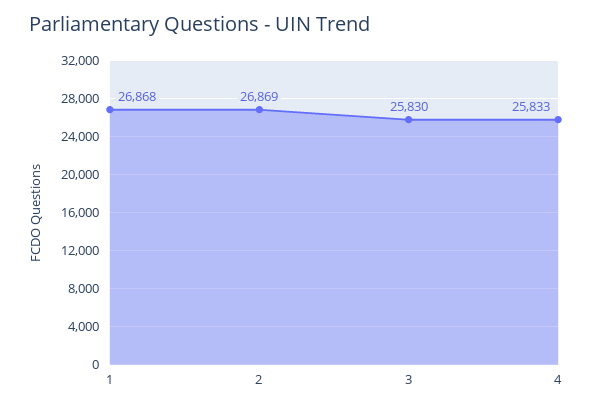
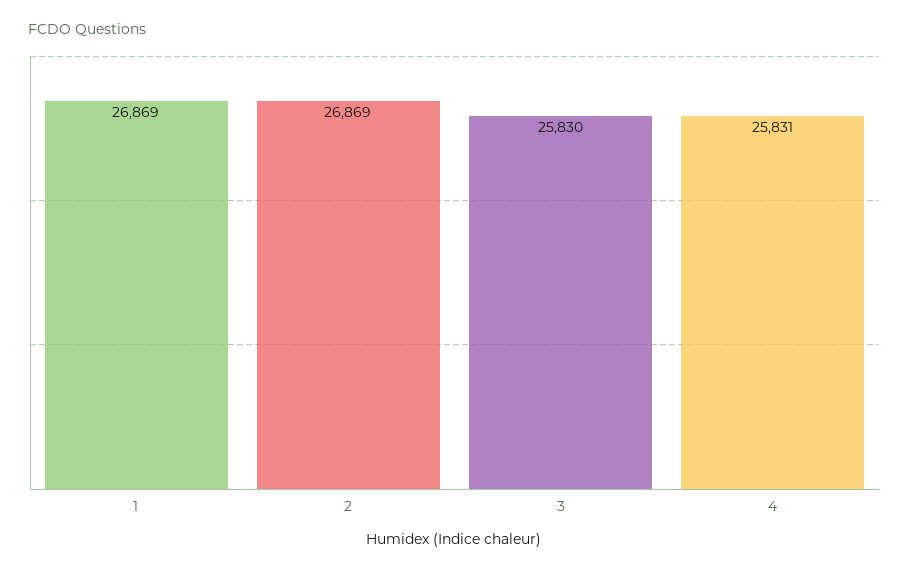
1: 26868 -> 26869
4: 25833 -> 25831

